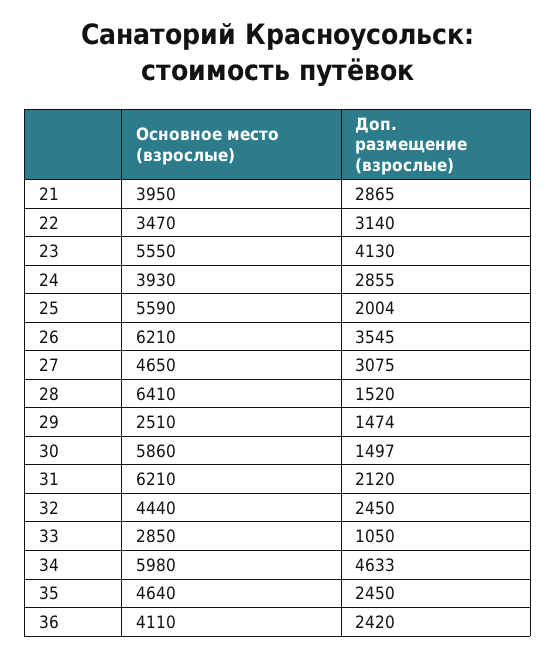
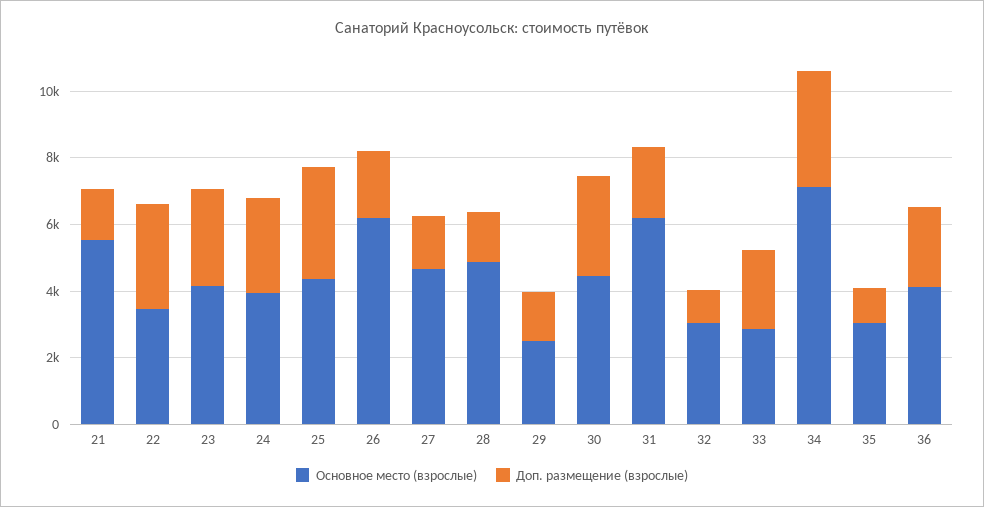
Основное место (взрослые), 21: 3950 -> 5500
Доп. размещение (взрослые), 21: 2865 -> 1500
Основное место (взрослые), 23: 5550 -> 4000
Доп. размещение (взрослые), 23: 4130 -> 3000
Основное место (взрослые), 25: 5590 -> 4500
Доп. размещение (взрослые), 25: 2004 -> 3500
Доп. размещение (взрослые), 26: 3545 -> 2000
Доп. размещение (взрослые), 27: 3075 -> 1500
Основное место (взрослые), 28: 6410 -> 5000
Основное место (взрослые), 30: 5860 -> 4500
Доп. размещение (взрослые), 30: 1497 -> 3000
Основное место (взрослые), 32: 4440 -> 3000
Доп. размещение (взрослые), 32: 2450 -> 1000
Доп. размещение (взрослые), 33: 1050 -> 2500
Основное место (взрослые), 34: 5980 -> 7000
Доп. размещение (взрослые), 34: 4633 -> 3500
Основное место (взрослые), 35: 4640 -> 3000
Доп. размещение (взрослые), 35: 2450 -> 1000

